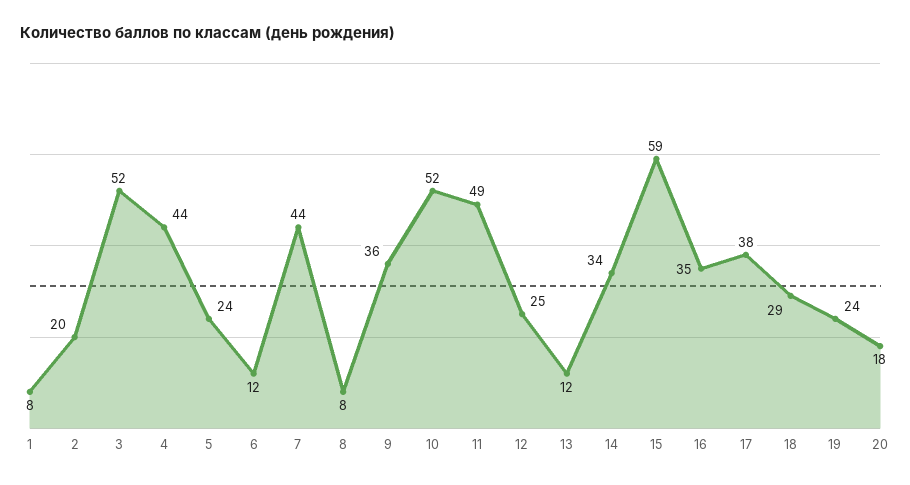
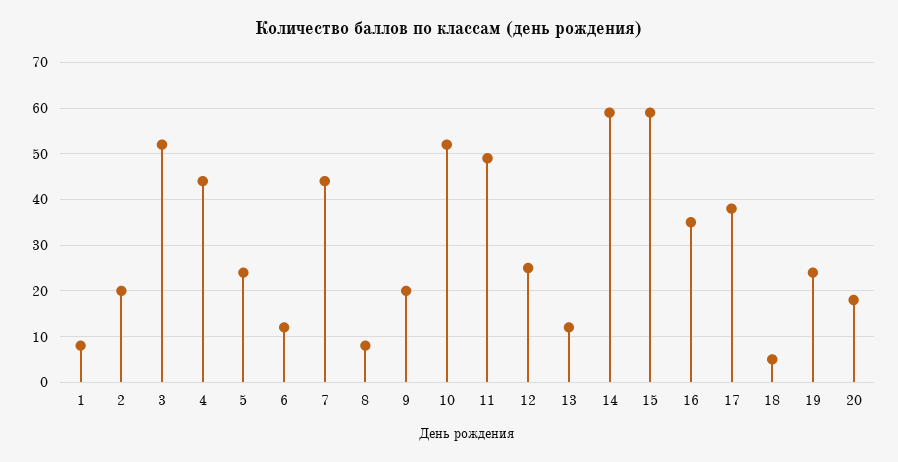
9: 36 -> 20
14: 34 -> 60
18: 29 -> 5

